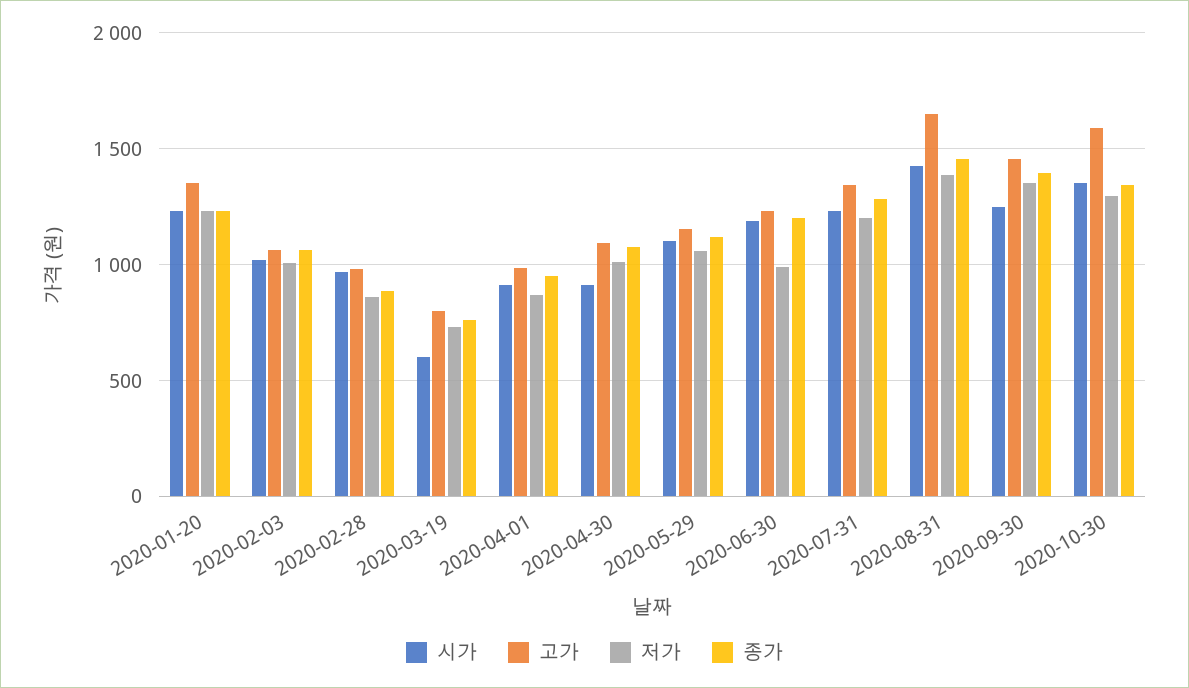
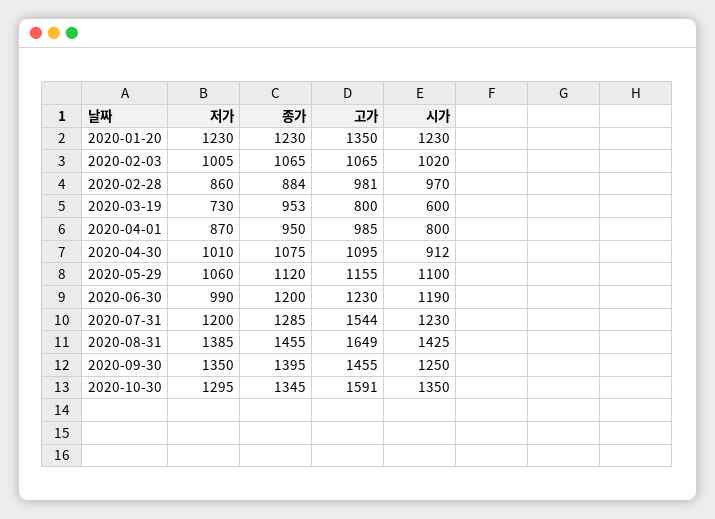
종가, 2020-03-19: 750 -> 953
시가, 2020-04-01: 900 -> 800
고가, 2020-07-31: 1350 -> 1544

